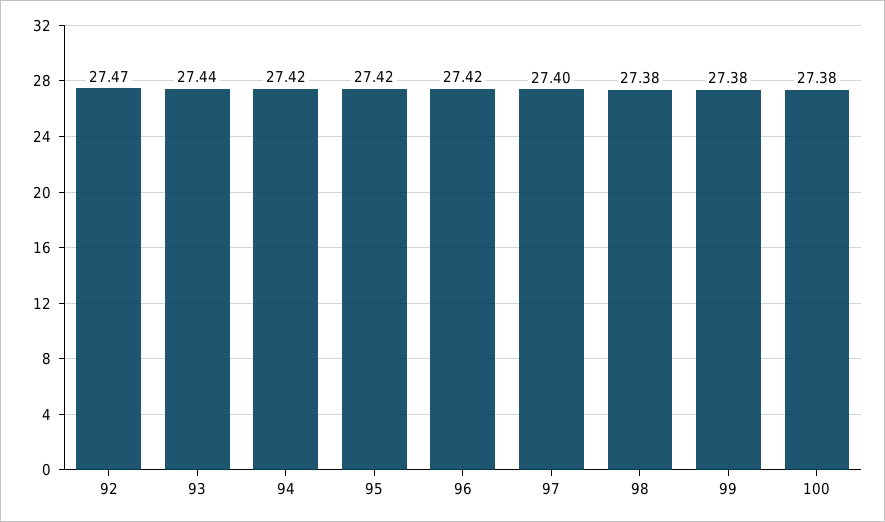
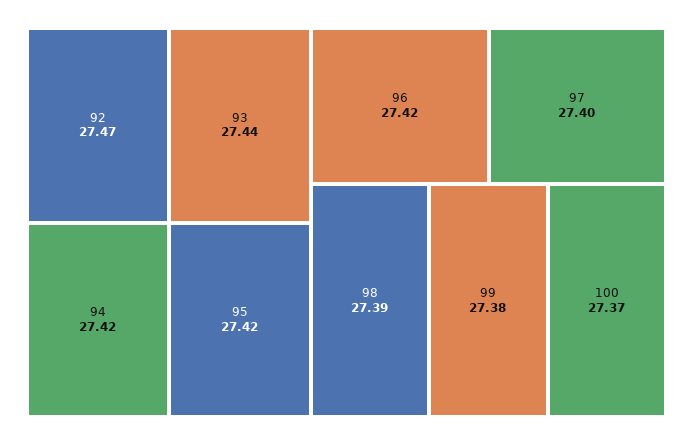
98: 27.38 -> 27.39
100: 27.38 -> 27.37

